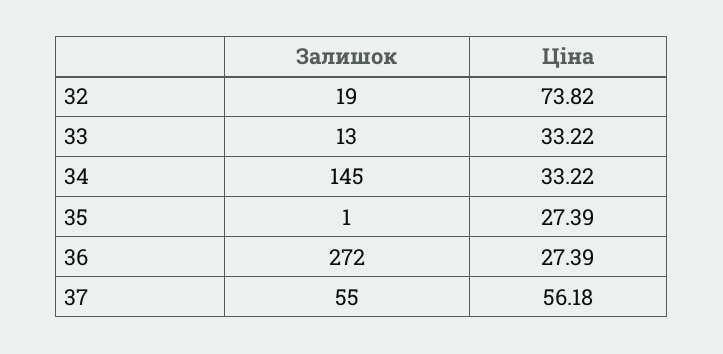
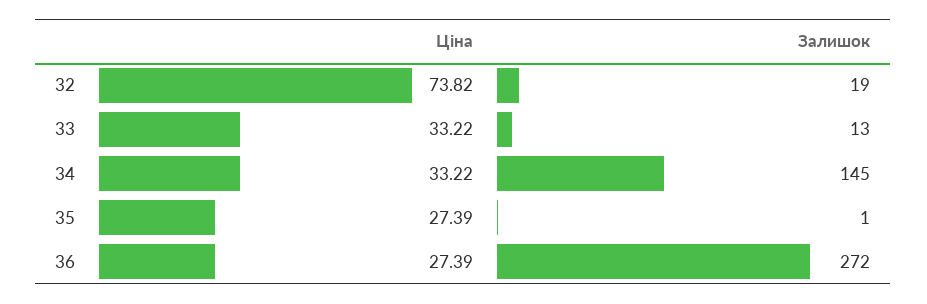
Залишок, 37: 55 -> none
Ціна, 37: 56.18 -> none

